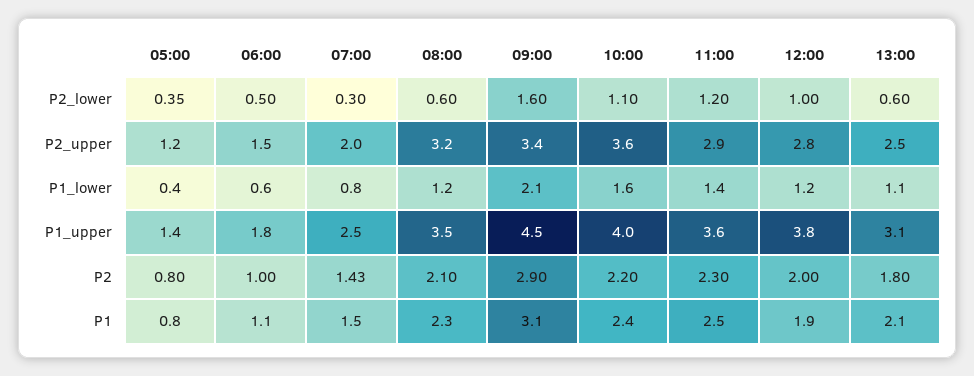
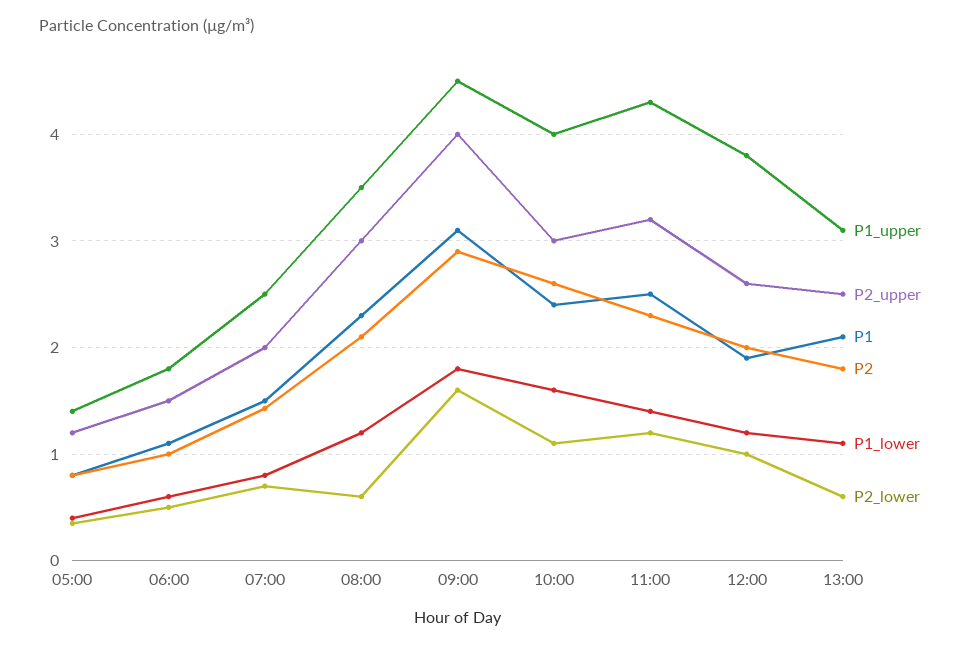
P2_lower, 07:00: 0.3 -> 0.7
P2_upper, 08:00: 3.2 -> 3
P2_upper, 09:00: 3.4 -> 4
P2_upper, 10:00: 3.6 -> 3
P2_upper, 11:00: 2.9 -> 3.2
P2_upper, 12:00: 2.8 -> 2.6
P1_lower, 09:00: 2.1 -> 1.8
P1_upper, 11:00: 3.6 -> 4.3
P2, 10:00: 2.2 -> 2.6

